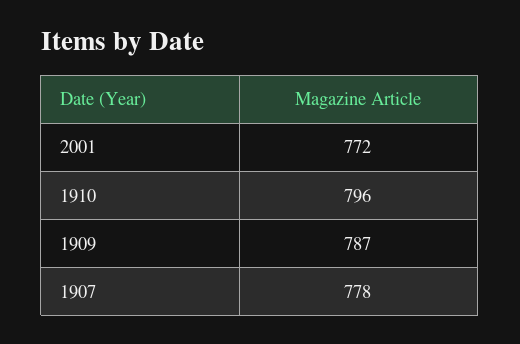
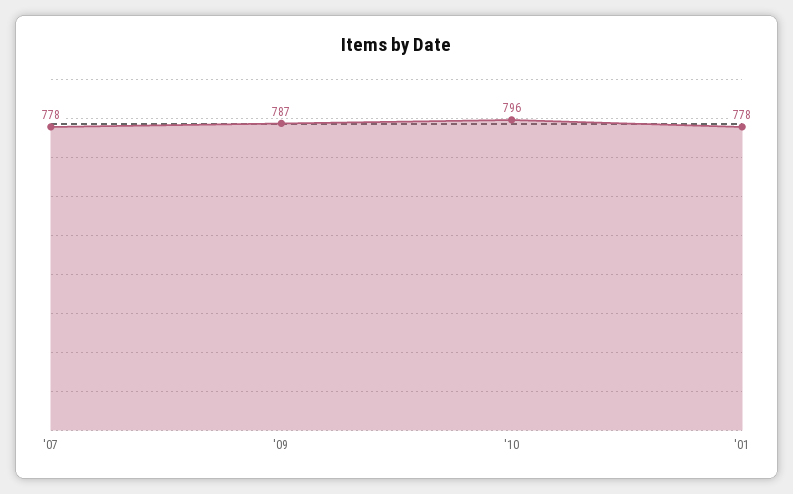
2001: 772 -> 778

